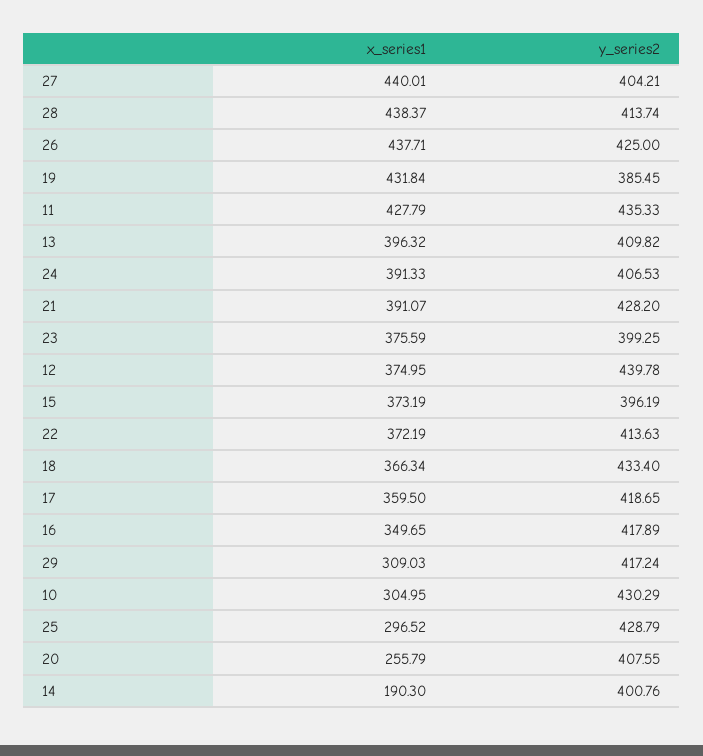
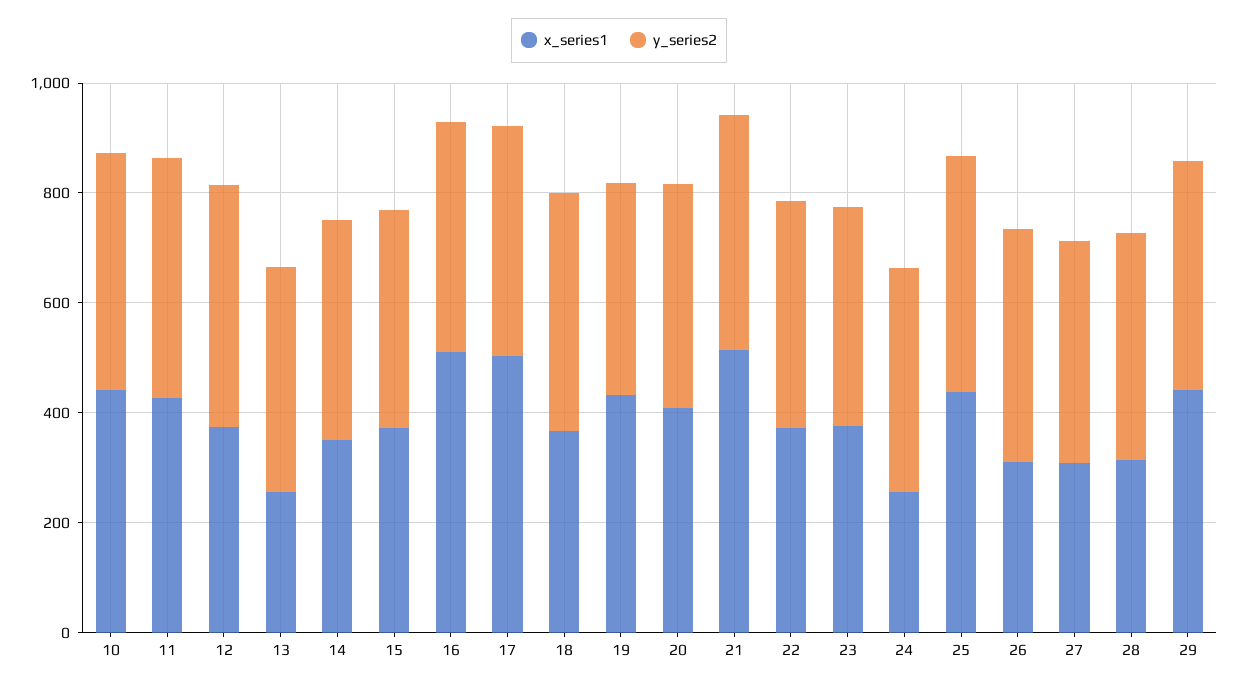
x_series1, 27: 440.01 -> 300
x_series1, 28: 438.37 -> 300
x_series1, 26: 437.71 -> 300
x_series1, 13: 396.32 -> 250
x_series1, 24: 391.33 -> 250
x_series1, 21: 391.07 -> 500
x_series1, 17: 359.5 -> 500
x_series1, 16: 349.65 -> 500
x_series1, 29: 309.03 -> 450
x_series1, 10: 304.95 -> 450
x_series1, 25: 296.52 -> 450
x_series1, 20: 255.79 -> 400
x_series1, 14: 190.3 -> 350

